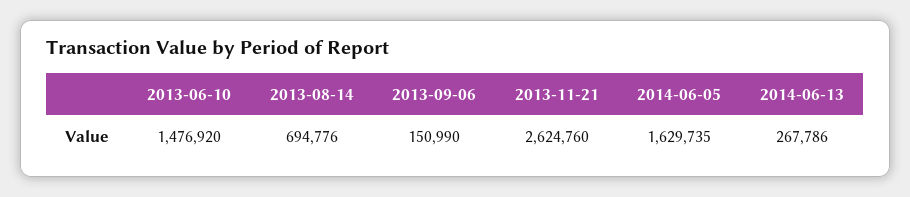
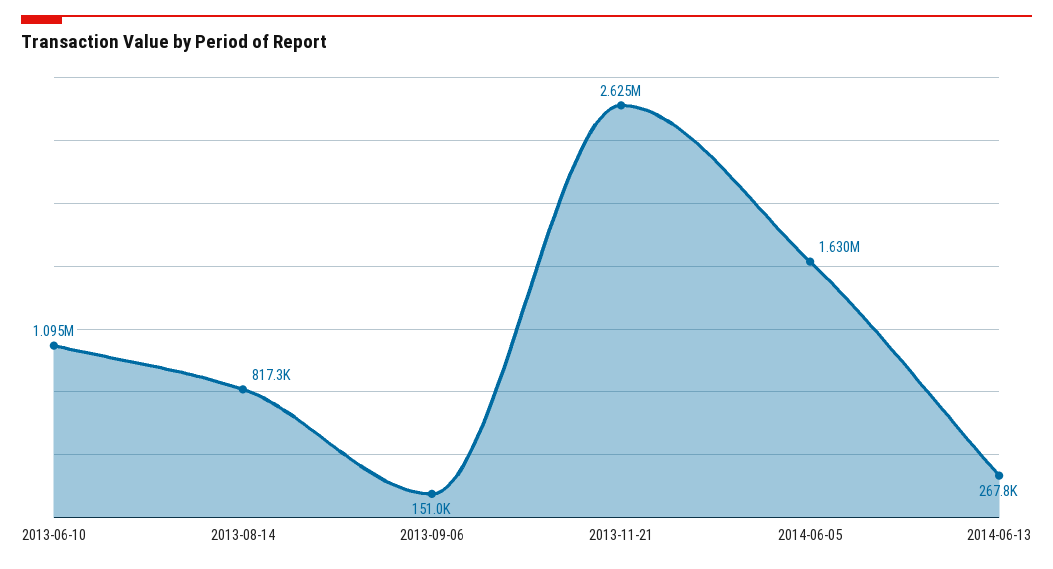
2013-06-10: 1476920 -> 1095000
2013-08-14: 694776 -> 817300

